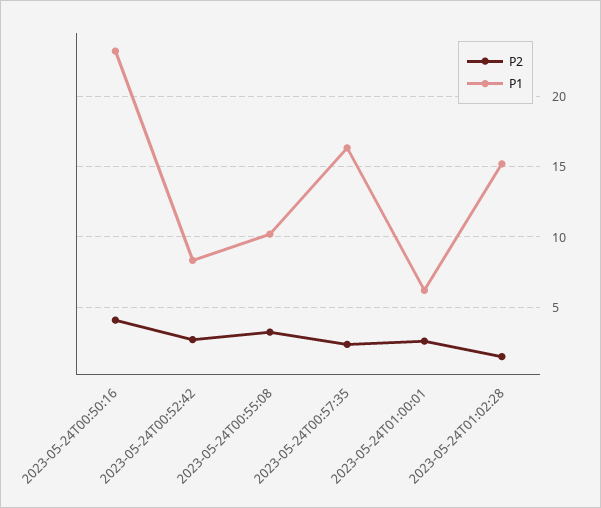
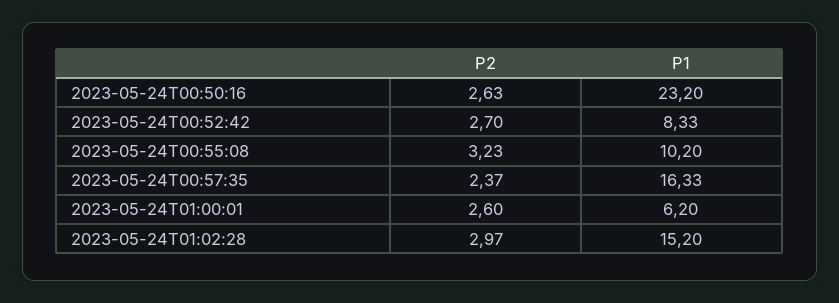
P2, 2023-05-24T00:50:16: 4 -> 2.63
P2, 2023-05-24T01:02:28: 1.5 -> 2.97

